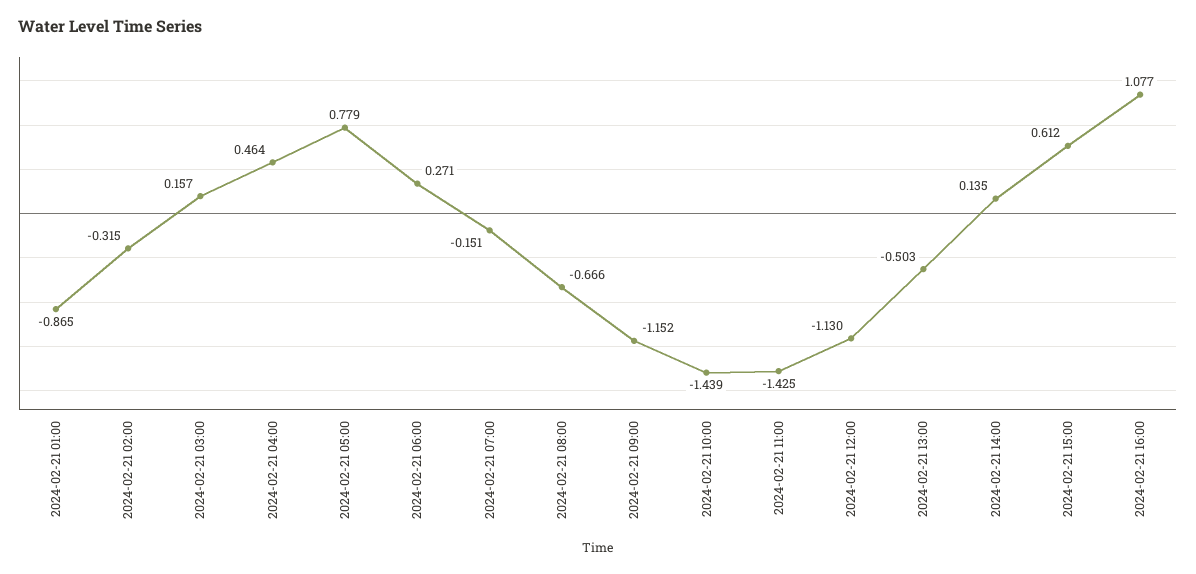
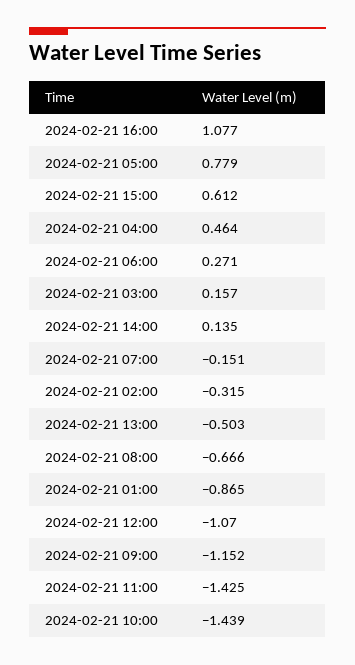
2024-02-21 12:00: -1.13 -> -1.07

